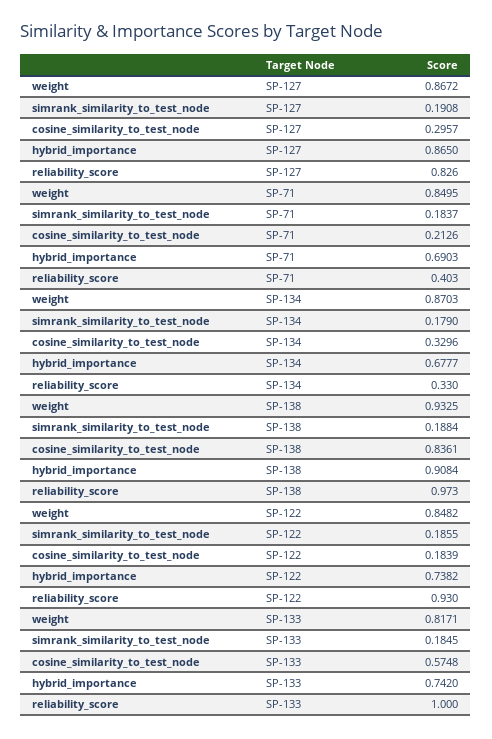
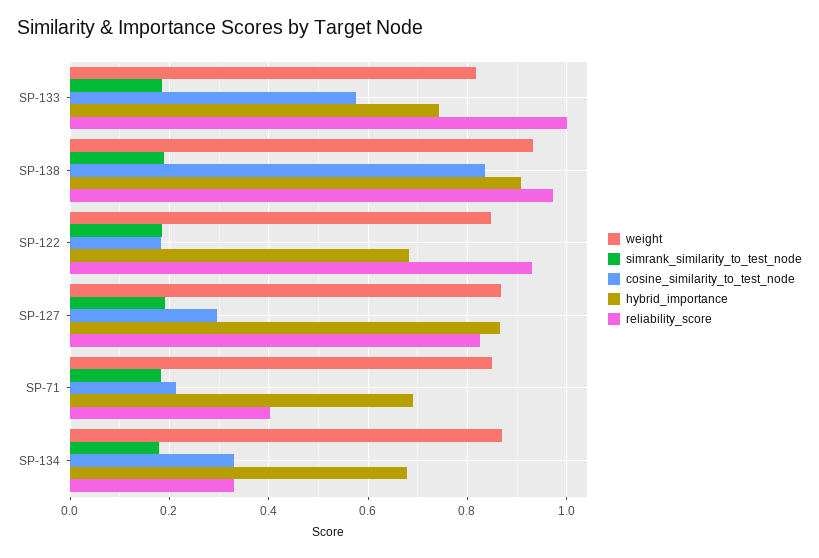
hybrid_importance, SP-122: 0.7382 -> 0.68

